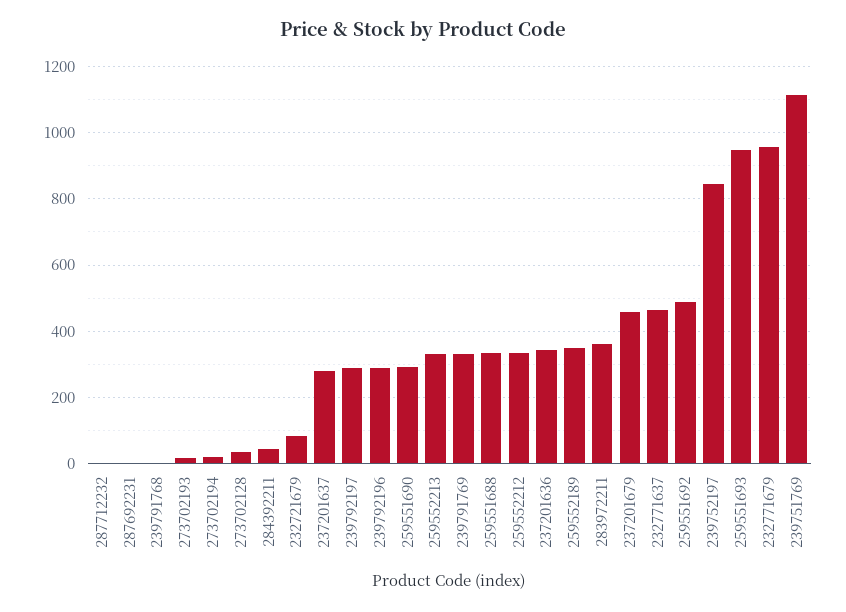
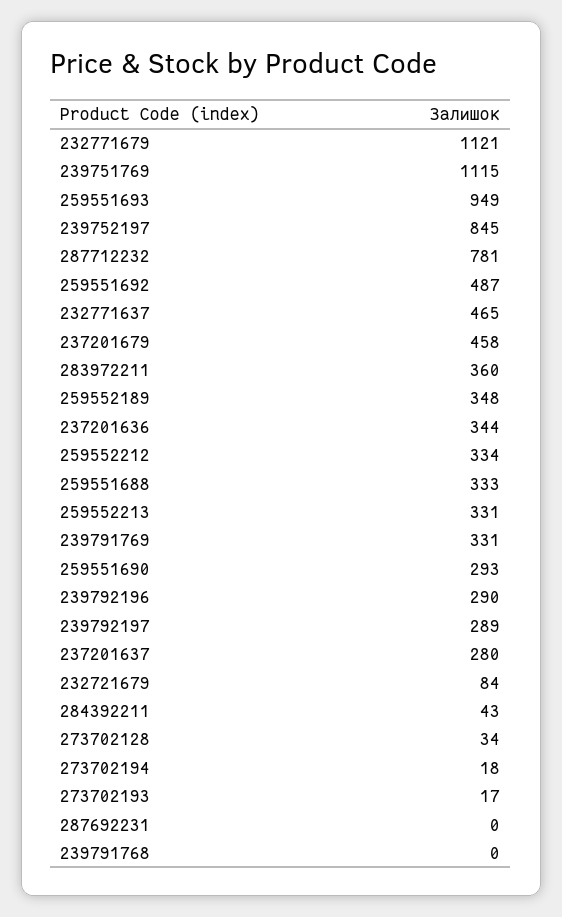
287712232: 0 -> 781
232771679: 960 -> 1121

